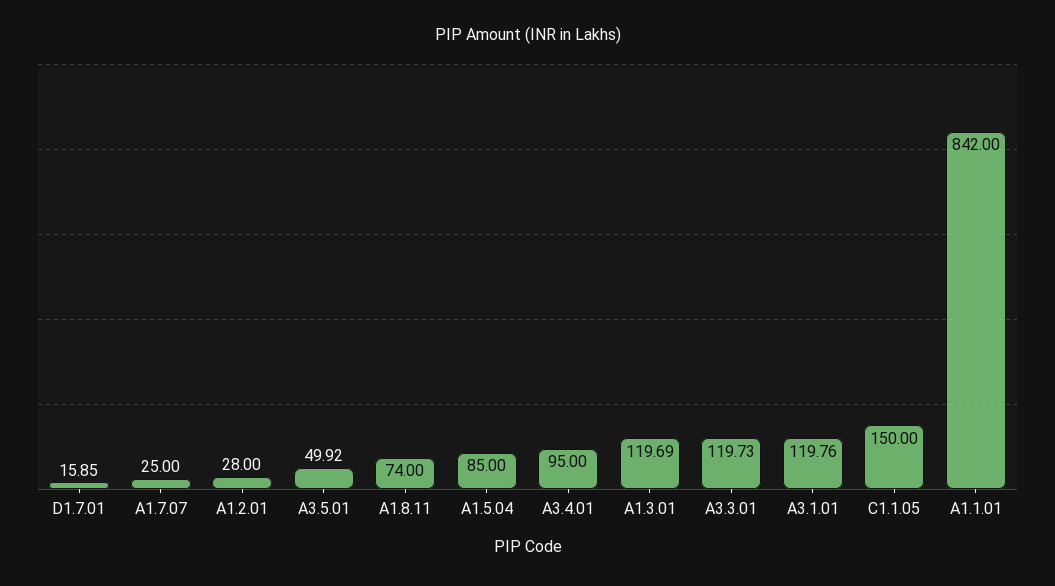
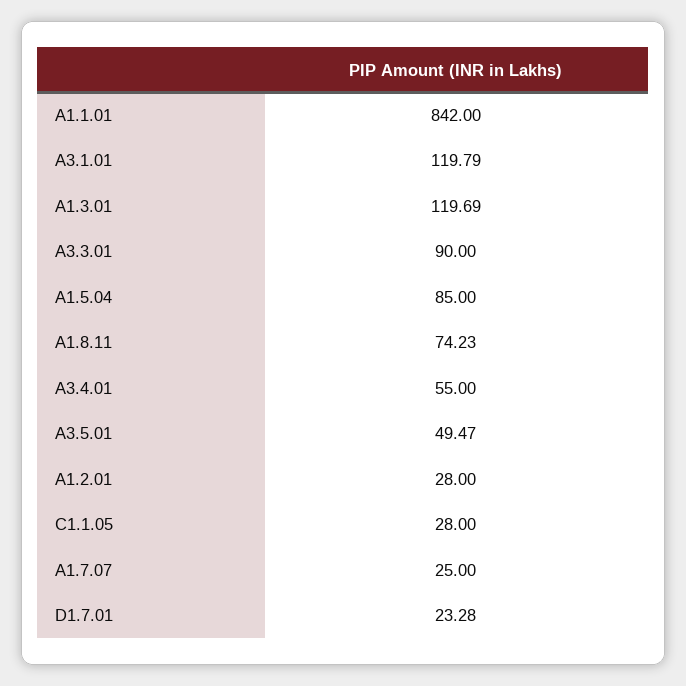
D1.7.01: 15.85 -> 23.28
A3.5.01: 49.92 -> 49.47
A1.8.11: 74 -> 74.23
A3.4.01: 95 -> 55
A3.3.01: 119.73 -> 90
A3.1.01: 119.76 -> 119.79
C1.1.05: 150 -> 28

